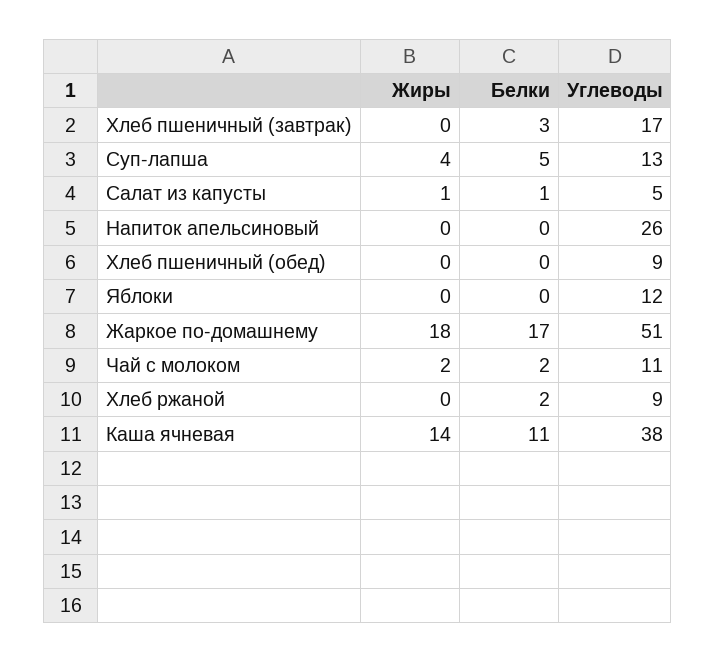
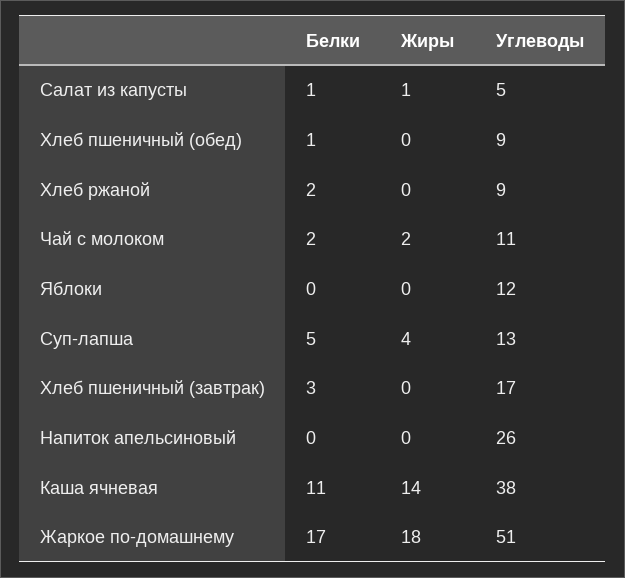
Белки, Хлеб пшеничный (обед): 0 -> 1

